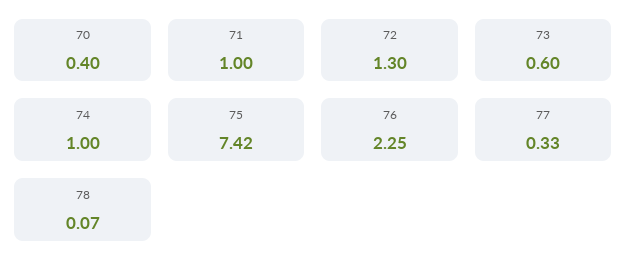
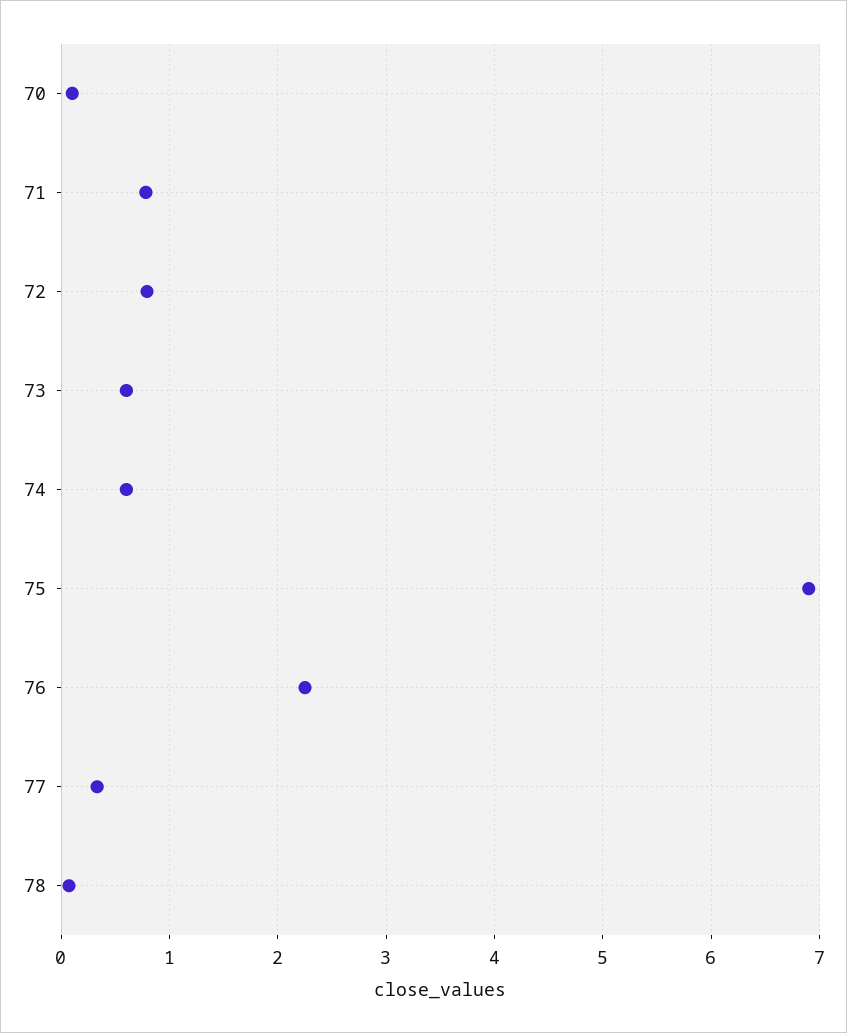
70: 0.4 -> 0.1
71: 1 -> 0.8
72: 1.3 -> 0.8
74: 1 -> 0.6
75: 7.42 -> 6.9

